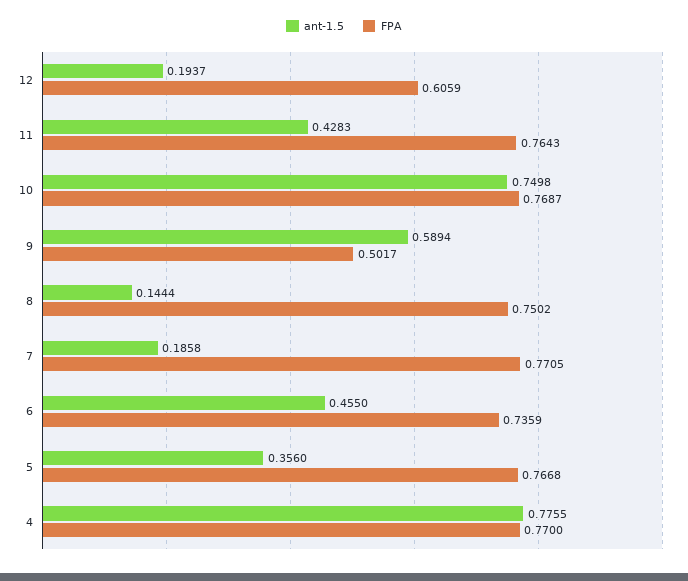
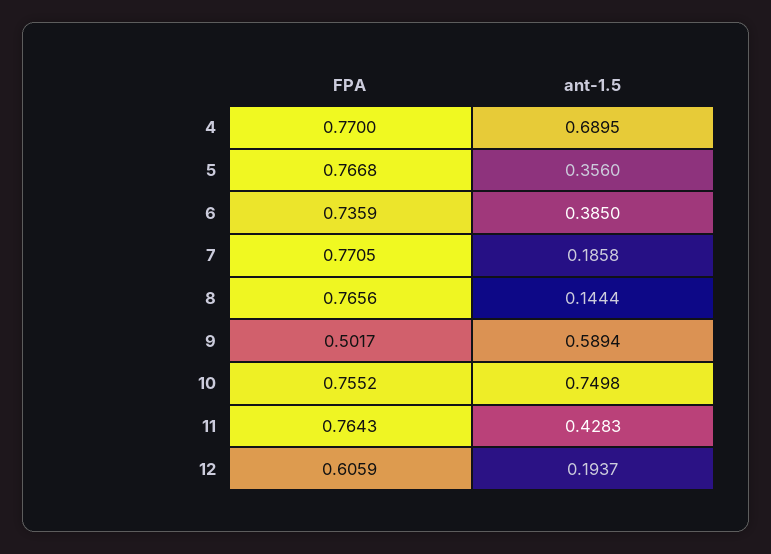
FPA, 10: 0.7687 -> 0.7552
FPA, 8: 0.7502 -> 0.7656
ant-1.5, 6: 0.455 -> 0.385
ant-1.5, 4: 0.7755 -> 0.6895

